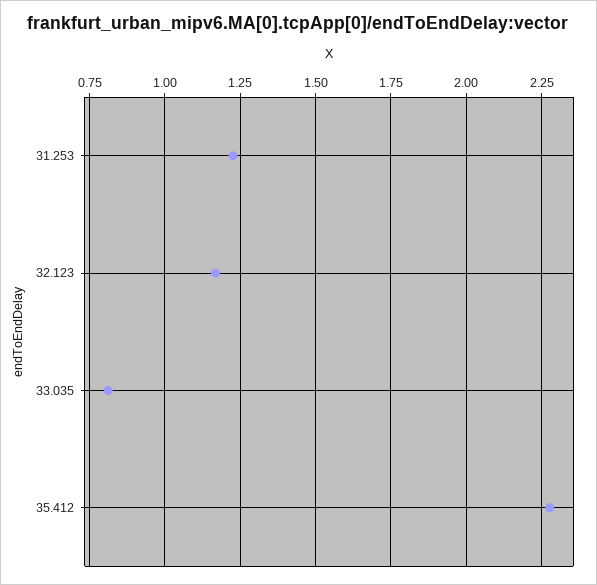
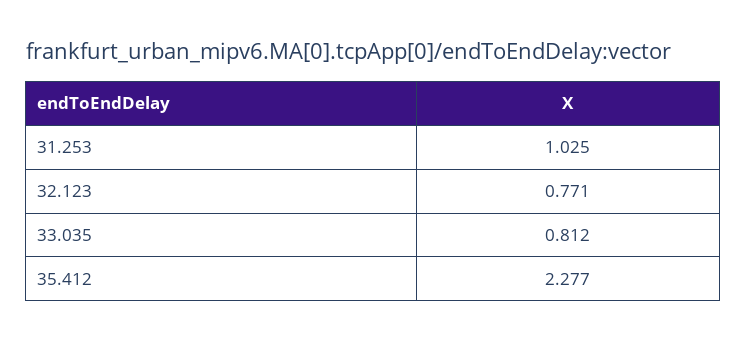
31.253: 1.225 -> 1.025
32.123: 1.175 -> 0.771

